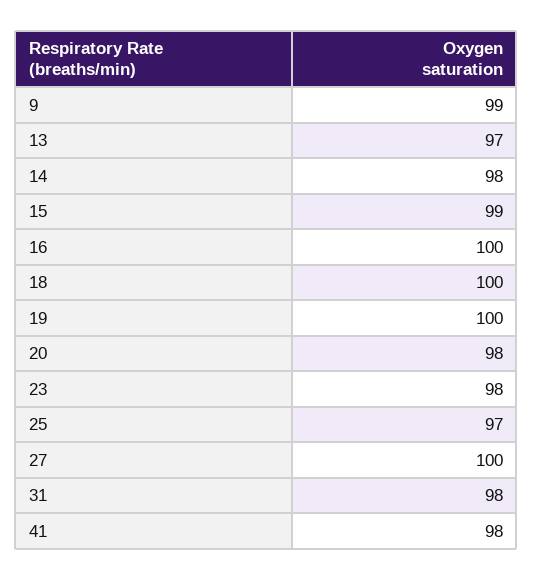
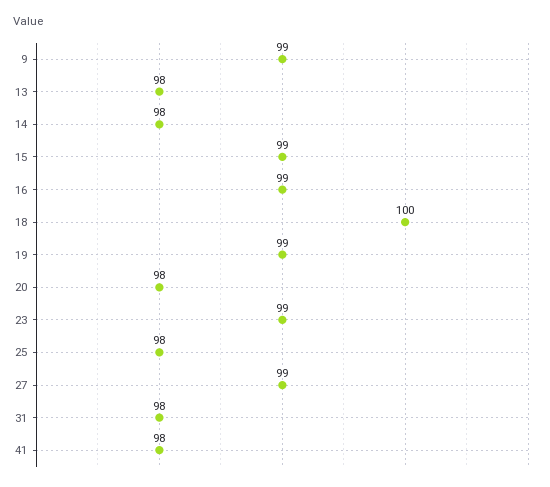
13: 97 -> 98
16: 100 -> 99
19: 100 -> 99
23: 98 -> 99
25: 97 -> 98
27: 100 -> 99

